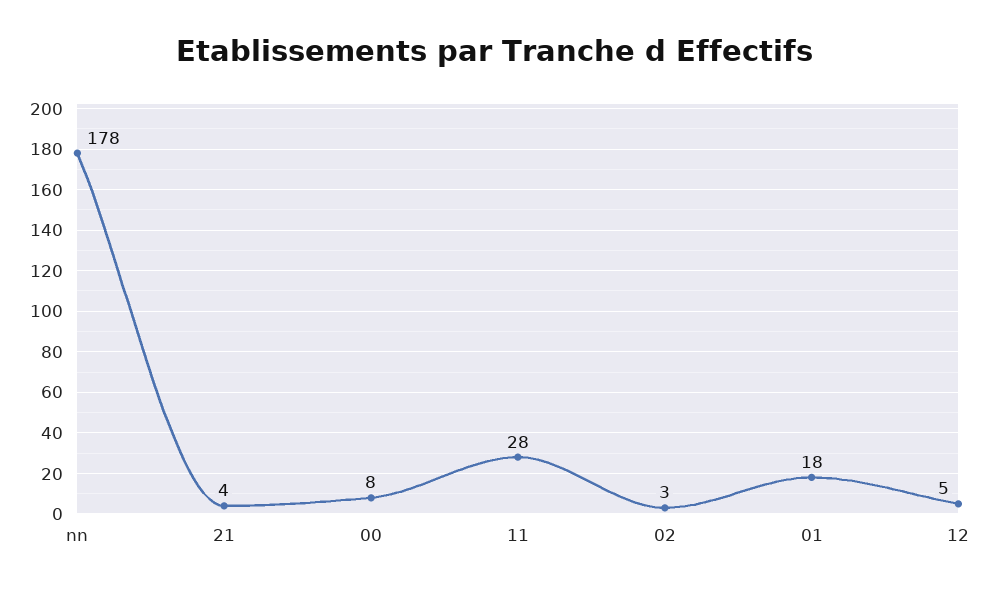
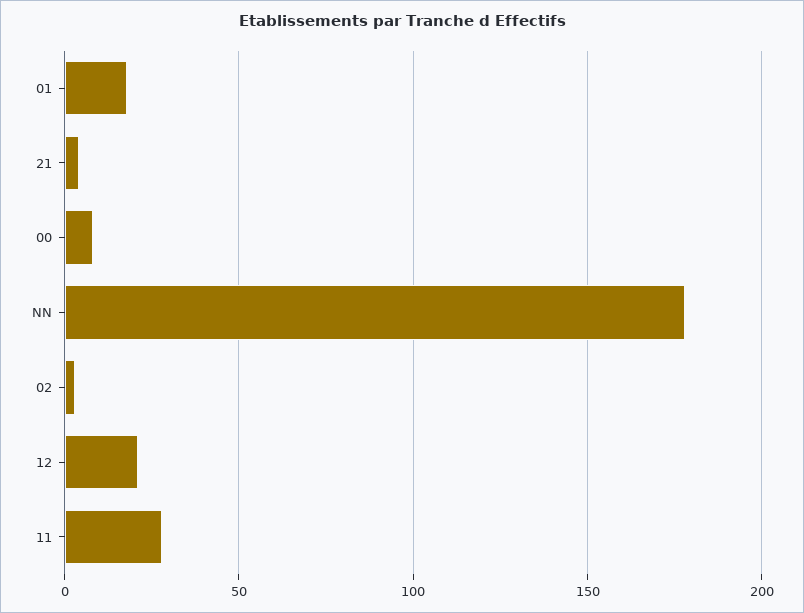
12: 5 -> 20

